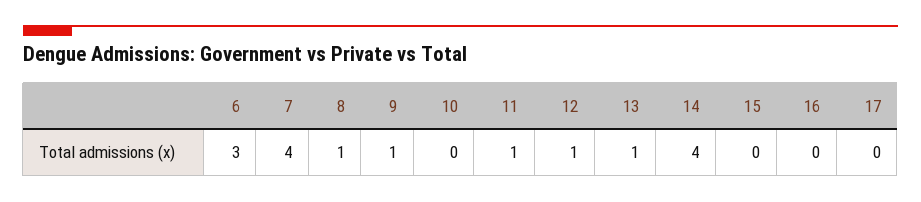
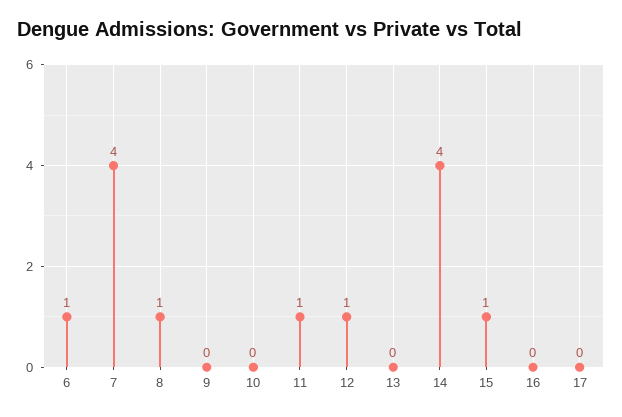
6: 3 -> 1
9: 1 -> 0
13: 1 -> 0
15: 0 -> 1

